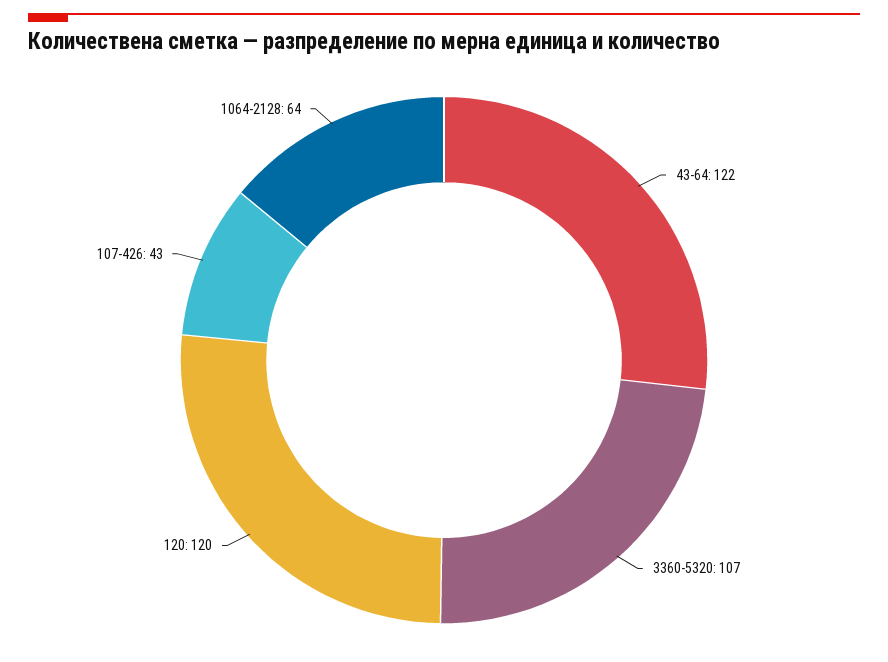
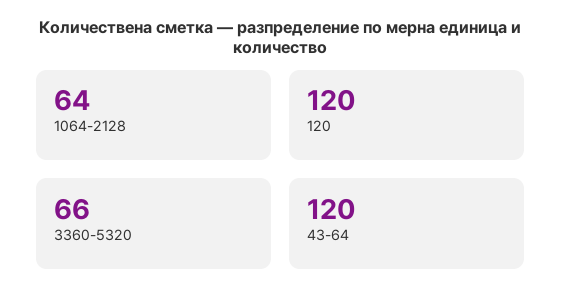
43-64: 122 -> 120
3360-5320: 107 -> 66
107-426: 43 -> none

